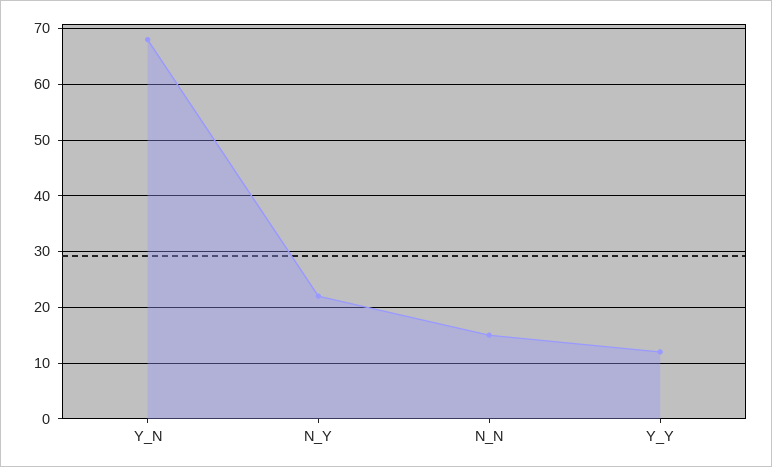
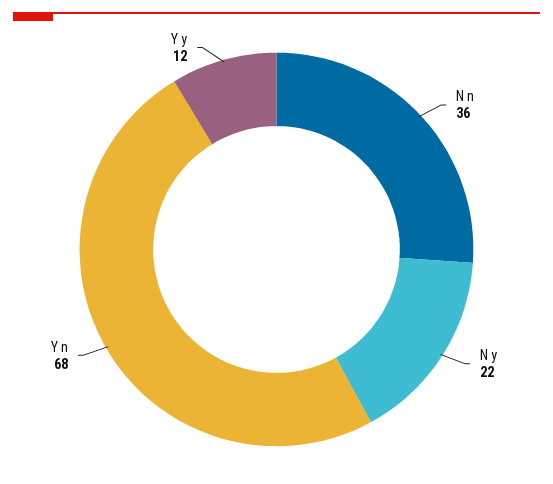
N_N: 15 -> 36

